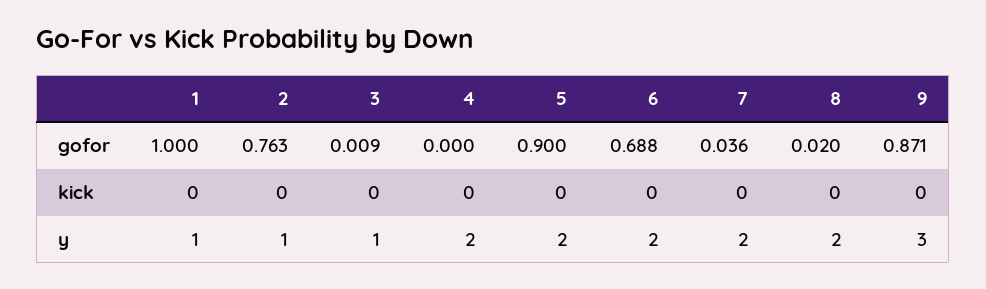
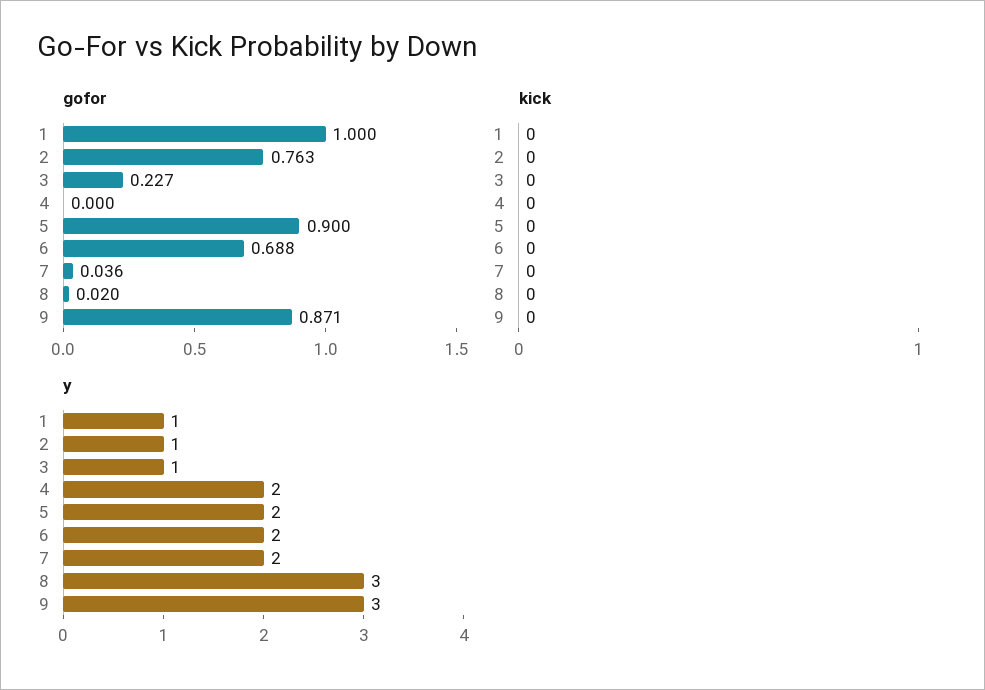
gofor, 3: 0.009 -> 0.227
y, 8: 2 -> 3

